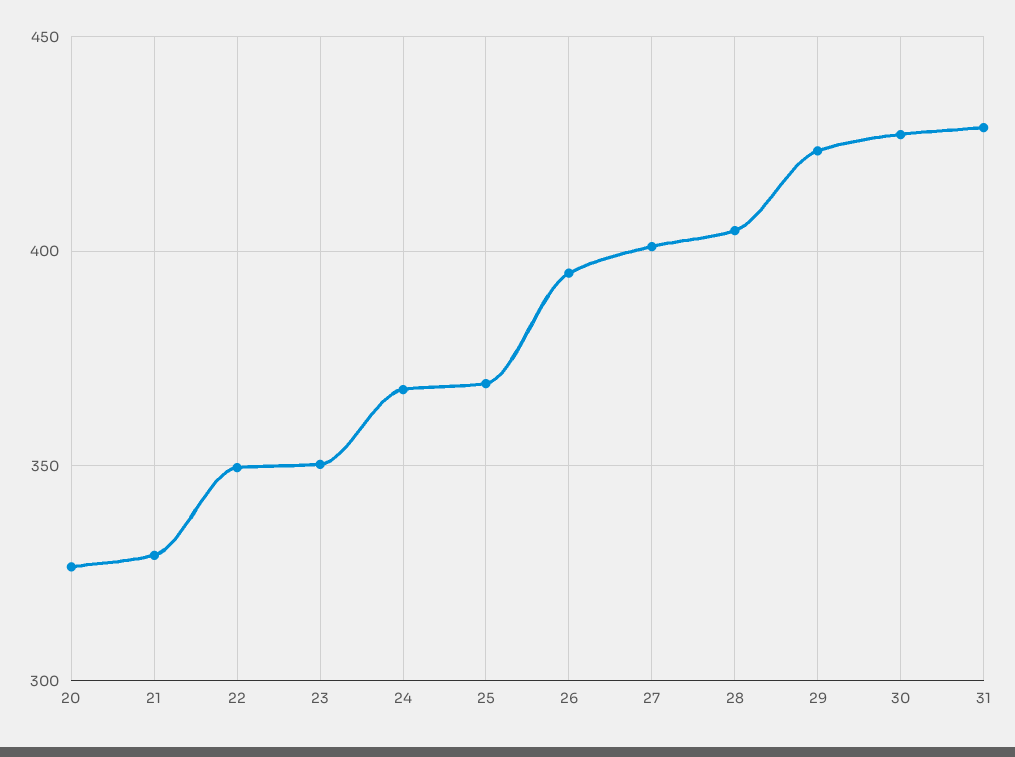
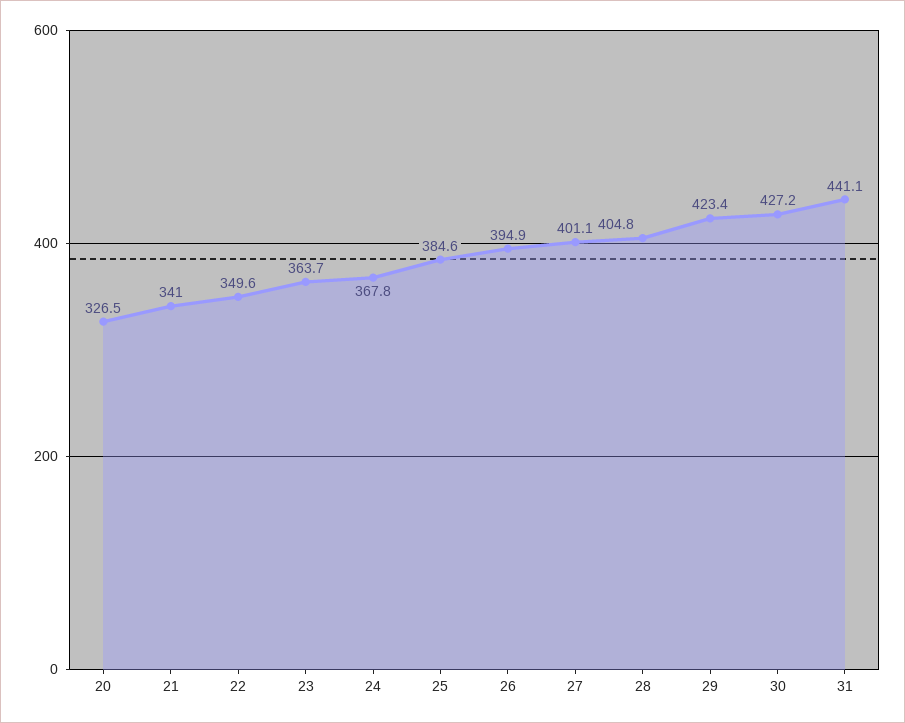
21: 330 -> 341
23: 350 -> 363.7
25: 370 -> 384.6
31: 430 -> 441.1

